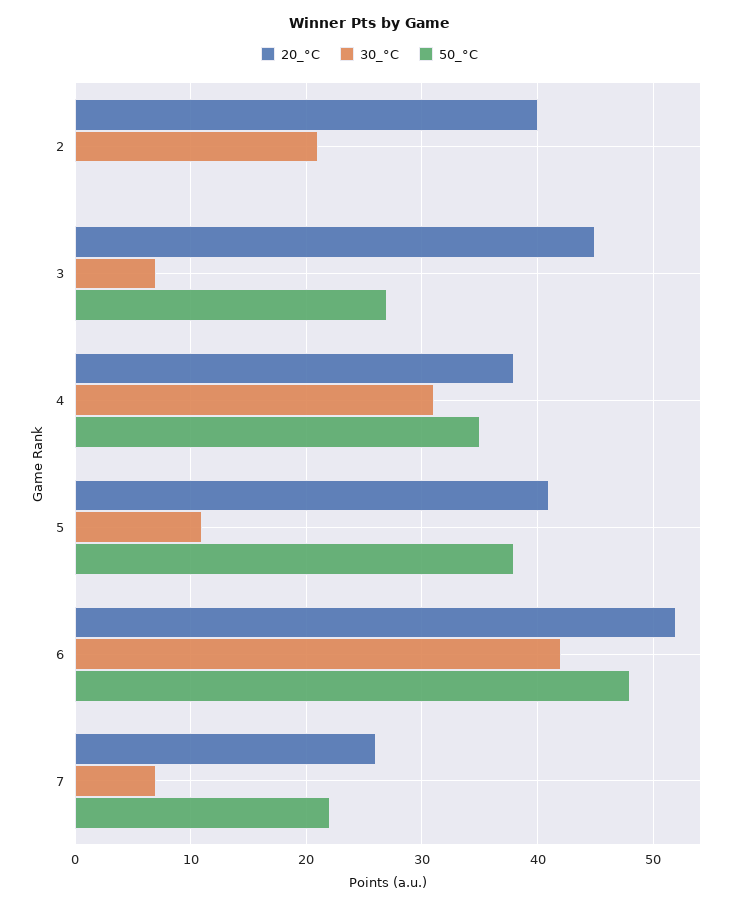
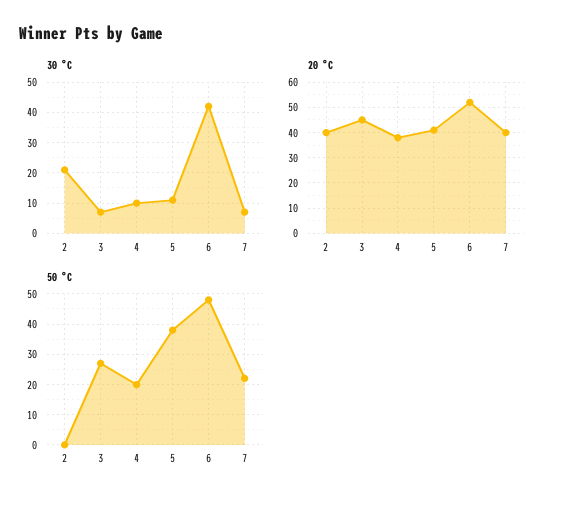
30_°C, 4: 31 -> 10
50_°C, 4: 35 -> 20
20_°C, 7: 26 -> 40

